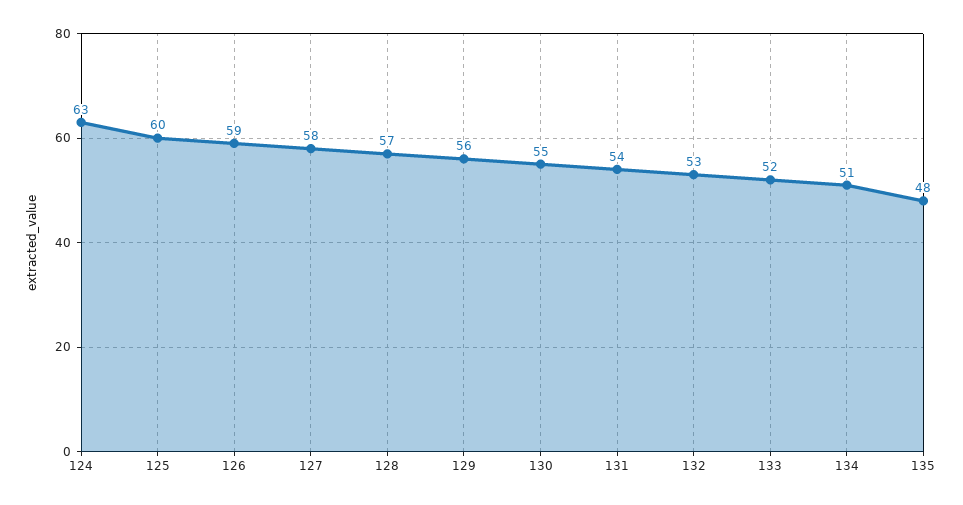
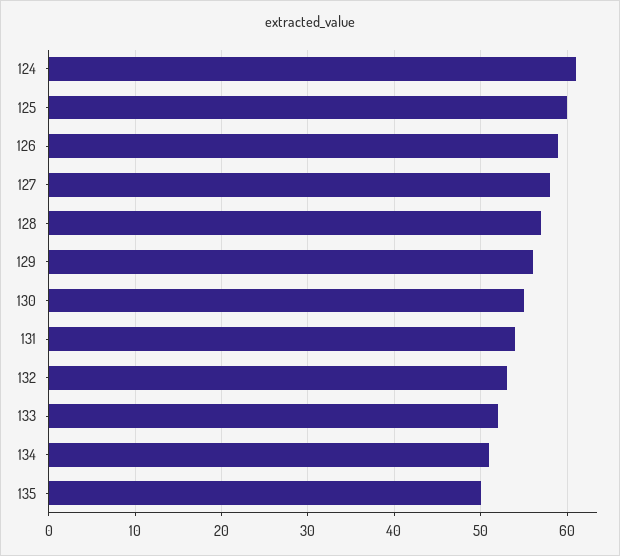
124: 63 -> 61
135: 48 -> 50

